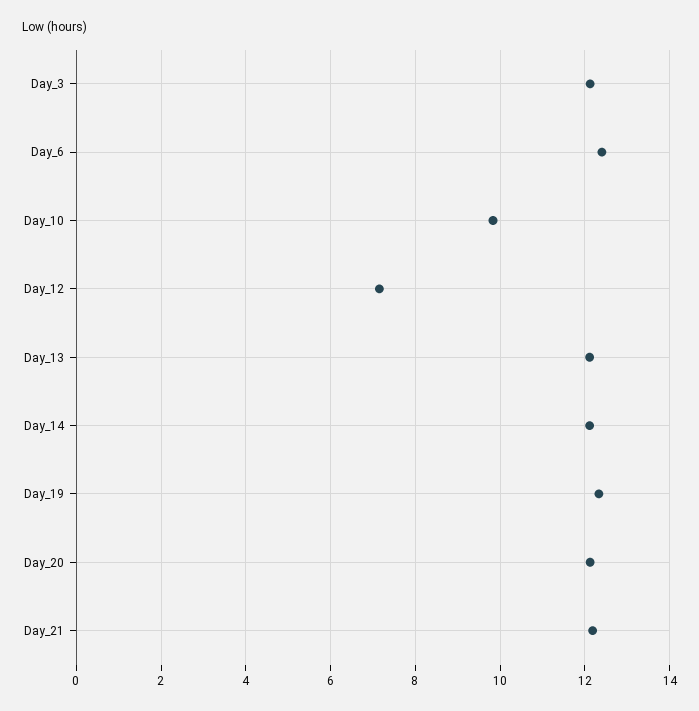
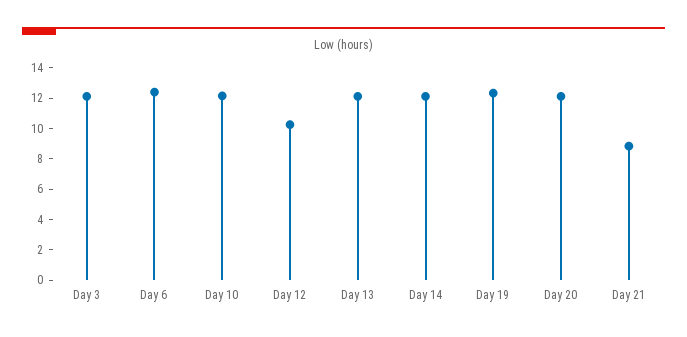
Day_10: 9.8 -> 12
Day_12: 7.2 -> 10
Day_21: 12.2 -> 9

